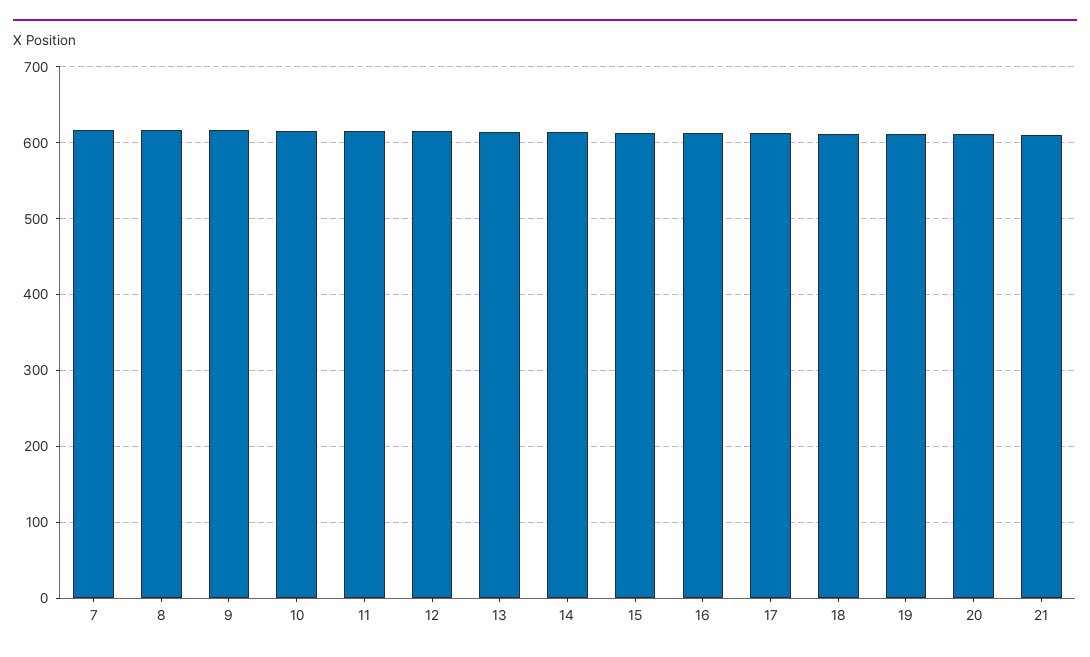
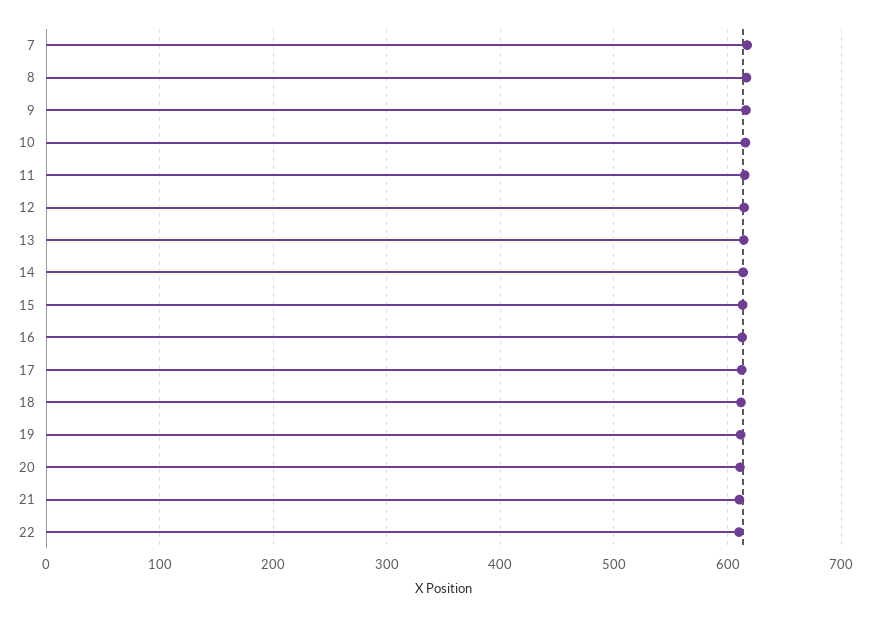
22: none -> 610

